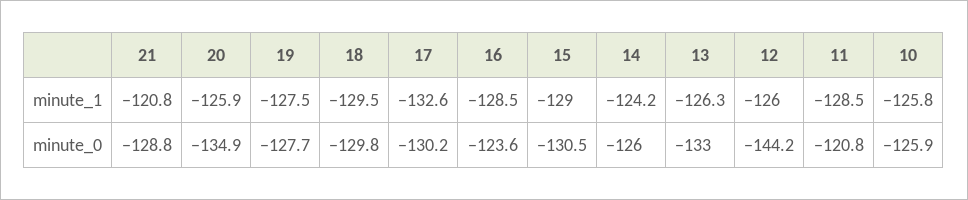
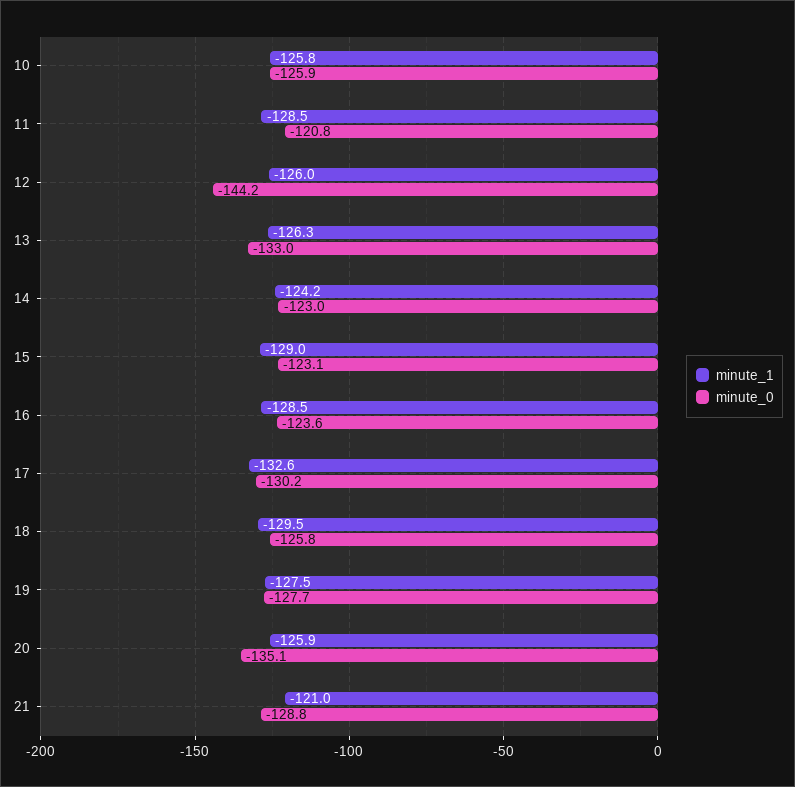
minute_1, 21: -120.8 -> -121
minute_0, 20: -134.9 -> -135.1
minute_0, 18: -129.8 -> -125.8
minute_0, 15: -130.5 -> -123.1
minute_0, 14: -126 -> -123

